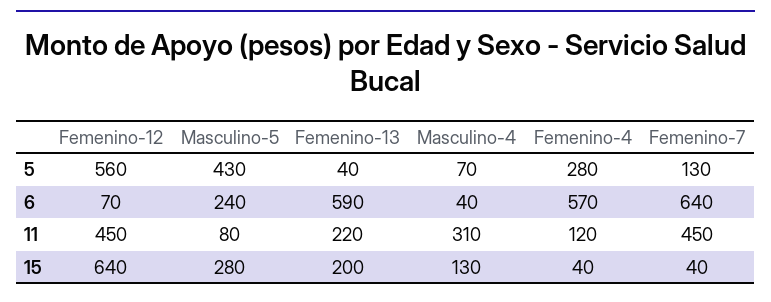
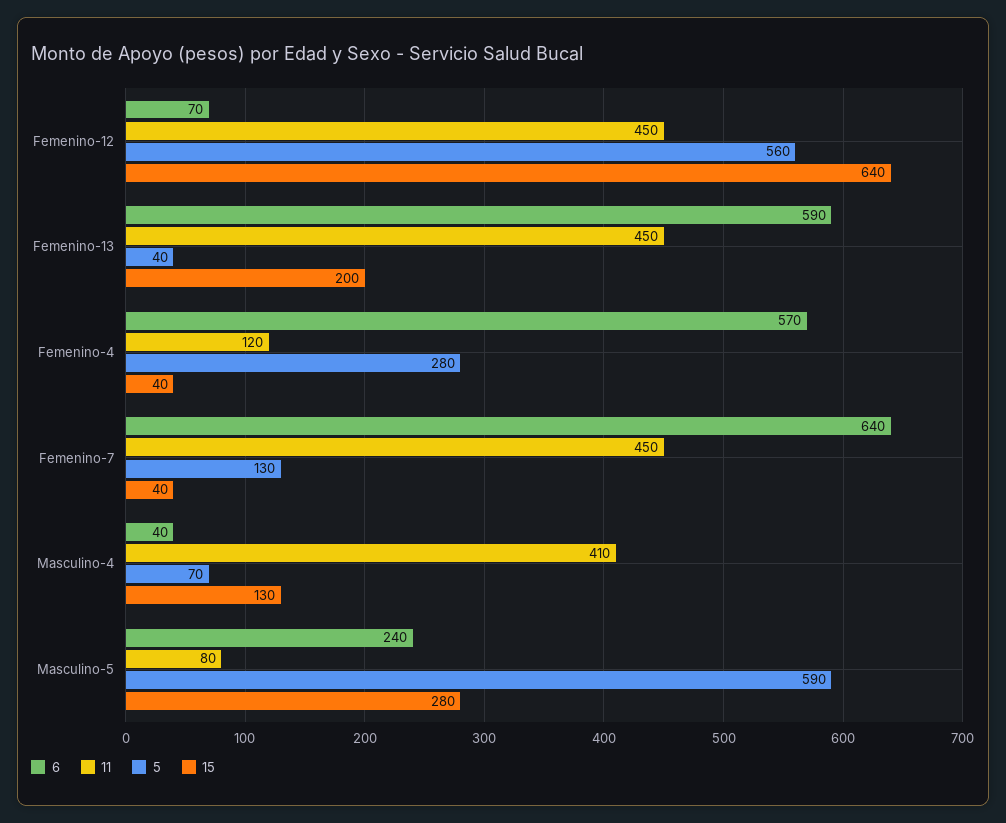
5, Masculino-5: 430 -> 590
11, Femenino-13: 220 -> 450
11, Masculino-4: 310 -> 410

